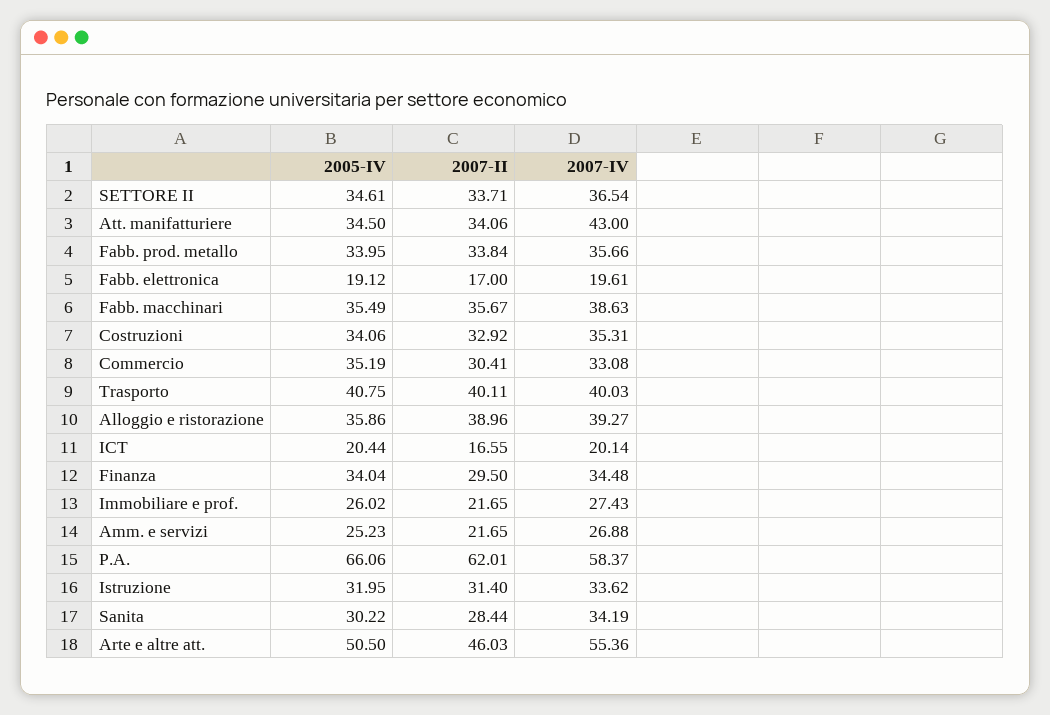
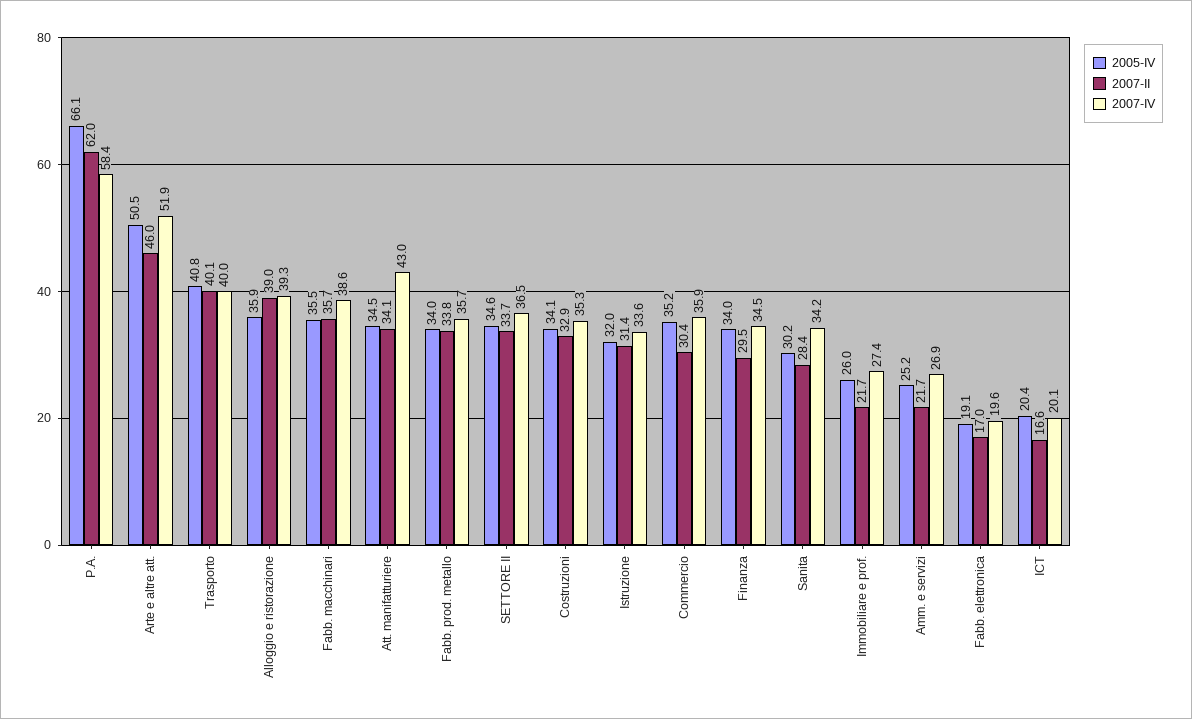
2007-IV, Commercio: 33.08 -> 35.9
2007-IV, Arte e altre att.: 55.36 -> 51.9

